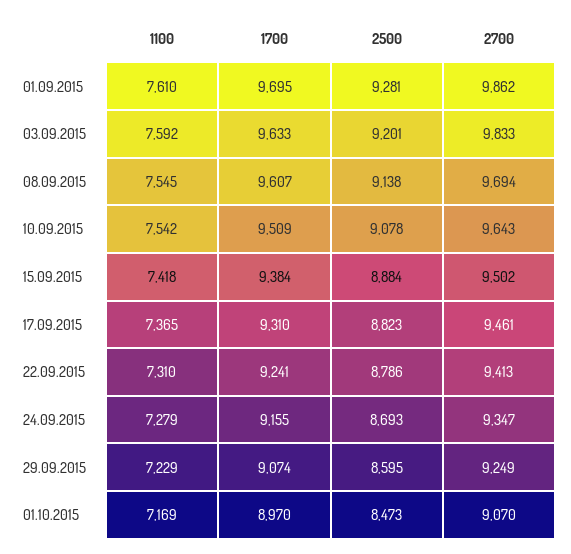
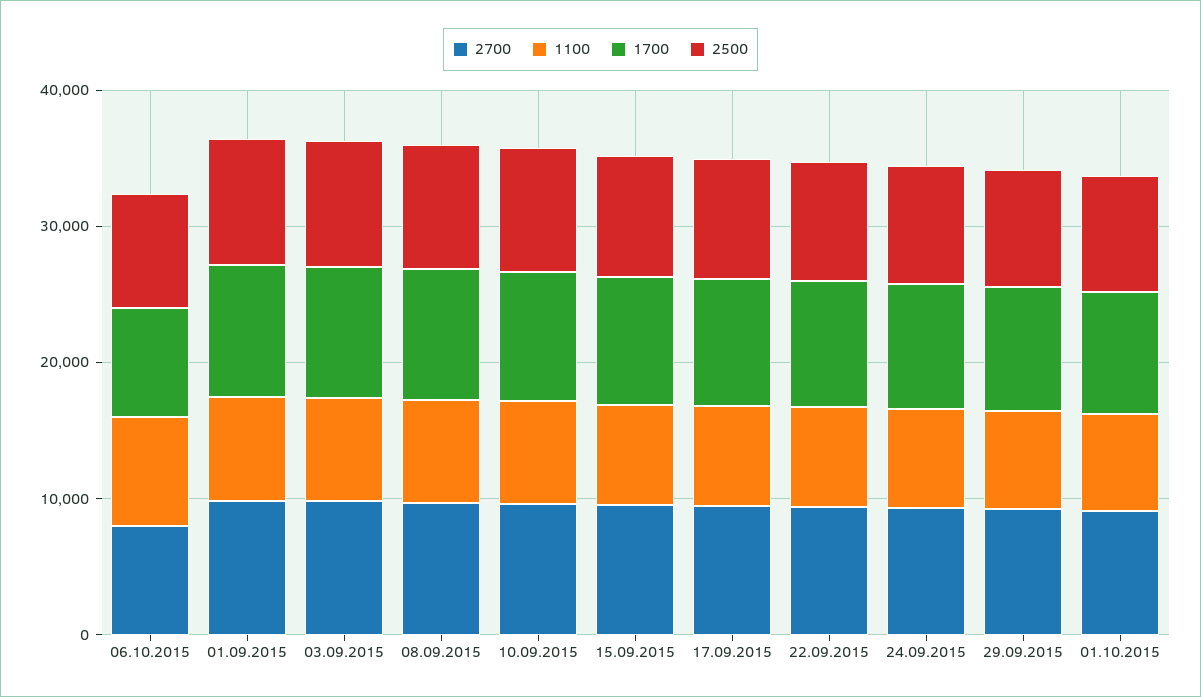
2700, 06.10.2015: none -> 8000
1100, 06.10.2015: none -> 8000
1700, 06.10.2015: none -> 8000
2500, 06.10.2015: none -> 8000

